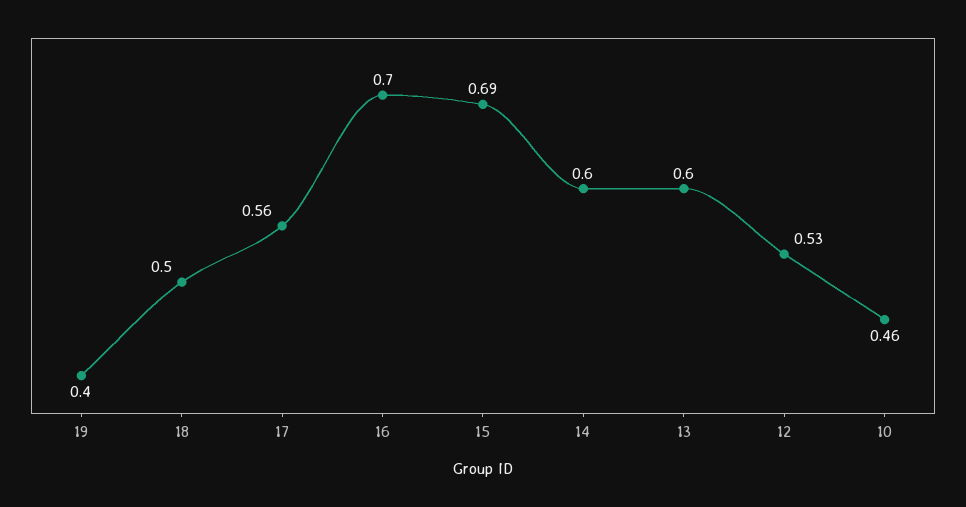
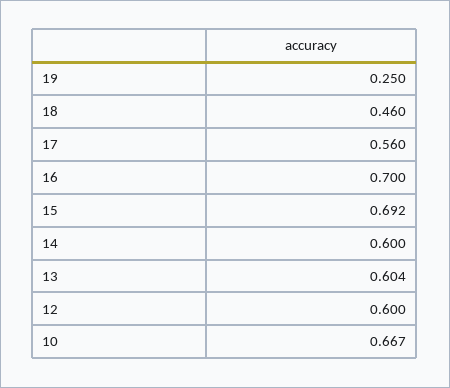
19: 0.4 -> 0.25
18: 0.5 -> 0.46
12: 0.53 -> 0.6
10: 0.46 -> 0.667

